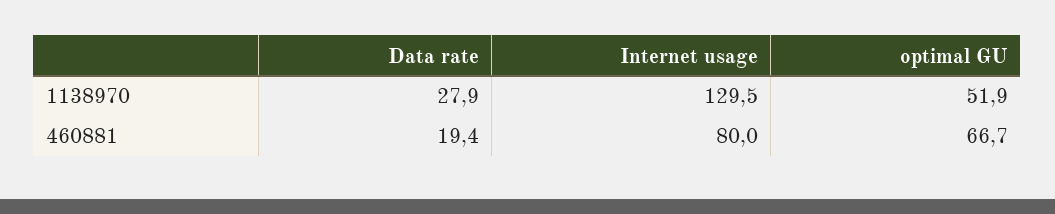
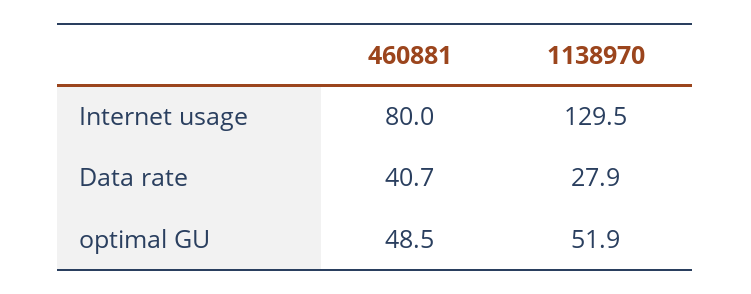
Data rate, 460881: 19.4 -> 40.7
optimal GU, 460881: 66.7 -> 48.5

